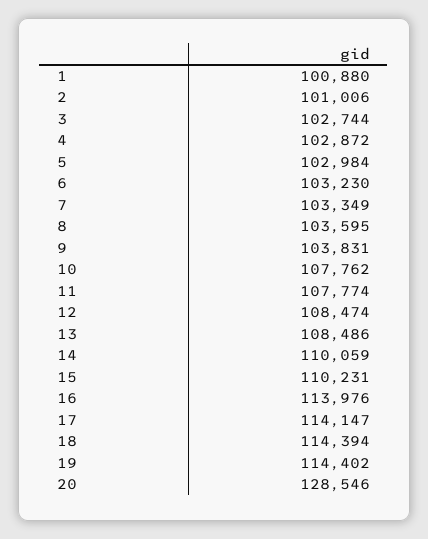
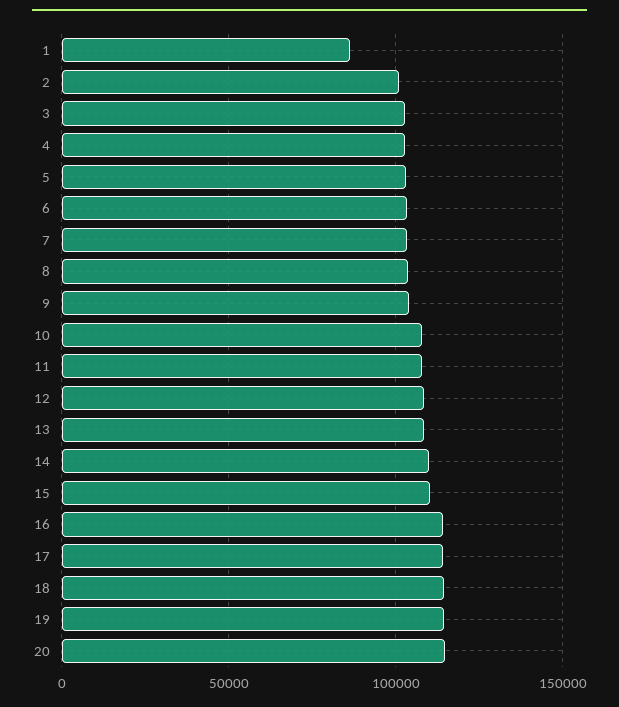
1: 100880 -> 85000
20: 128546 -> 115000

